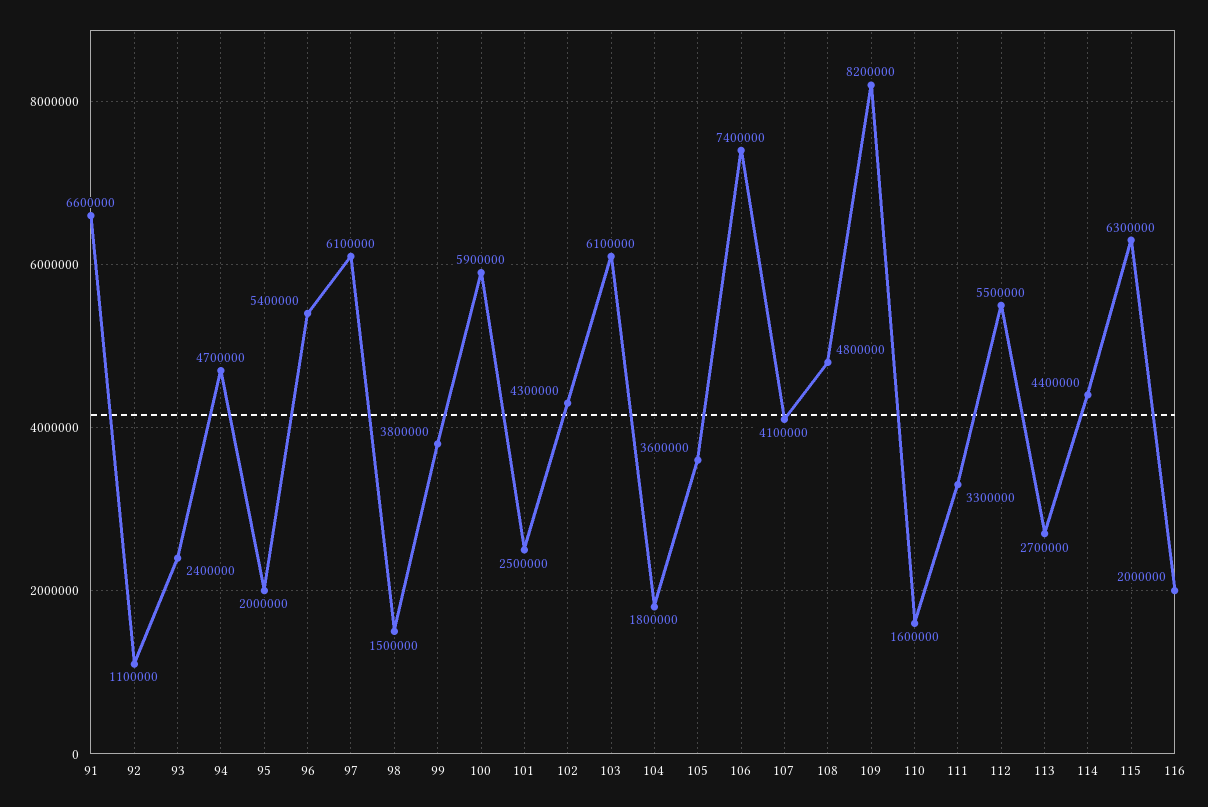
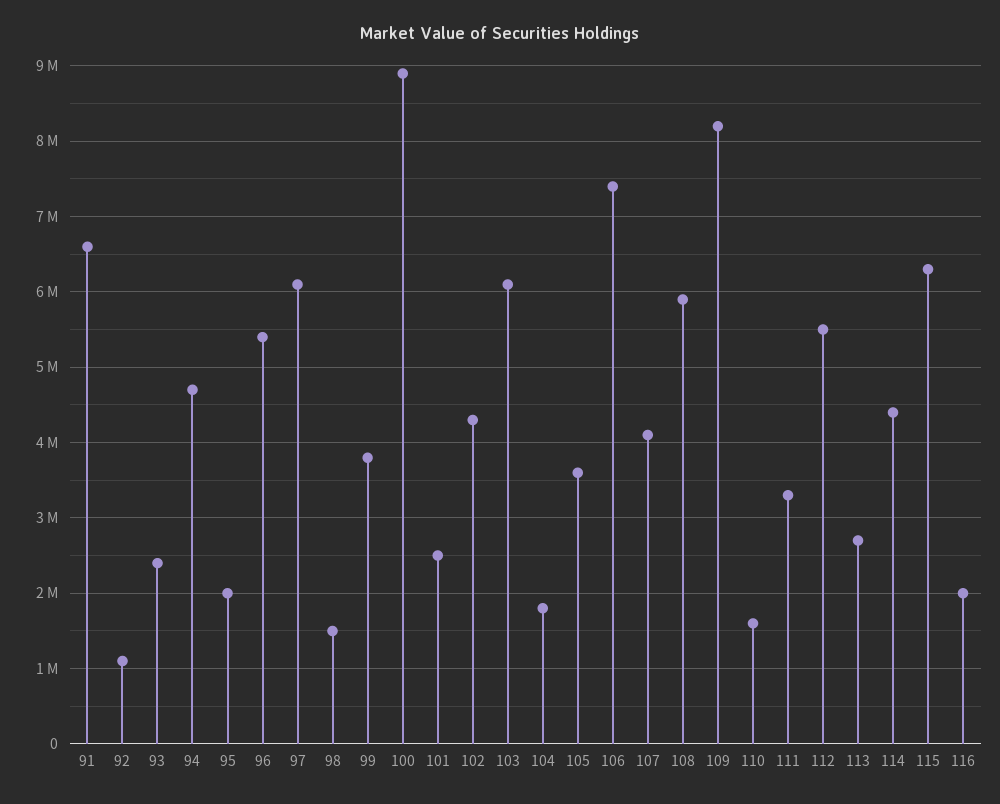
100: 5900000 -> 8900000
108: 4800000 -> 5900000

